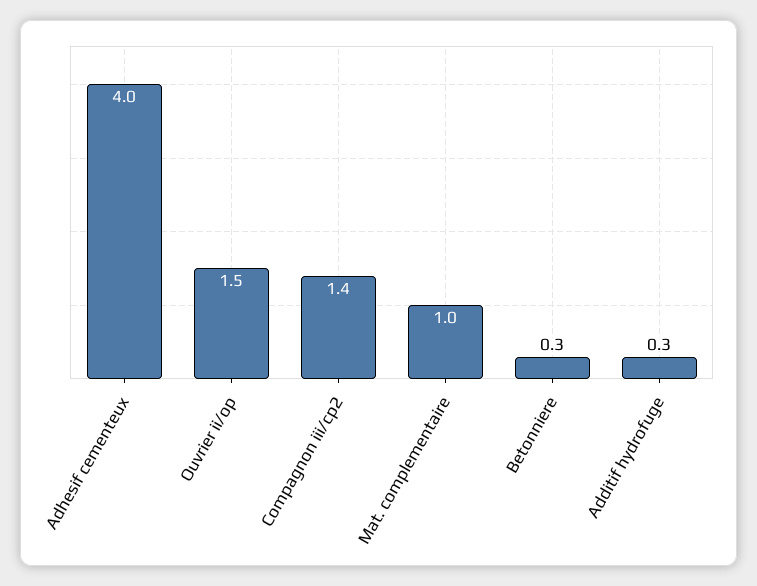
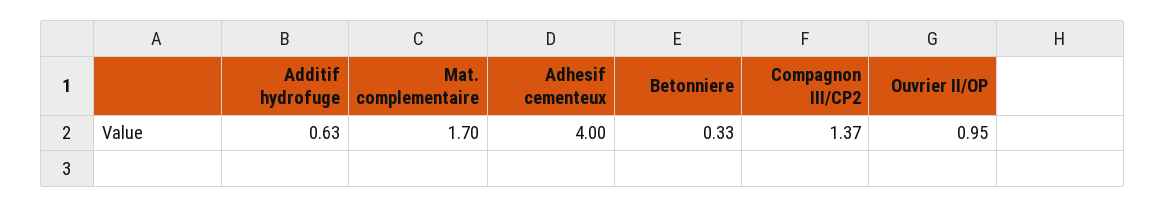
Ouvrier ii/op: 1.5 -> 0.95
Mat. complementaire: 1 -> 1.7
Additif hydrofuge: 0.3 -> 0.63

